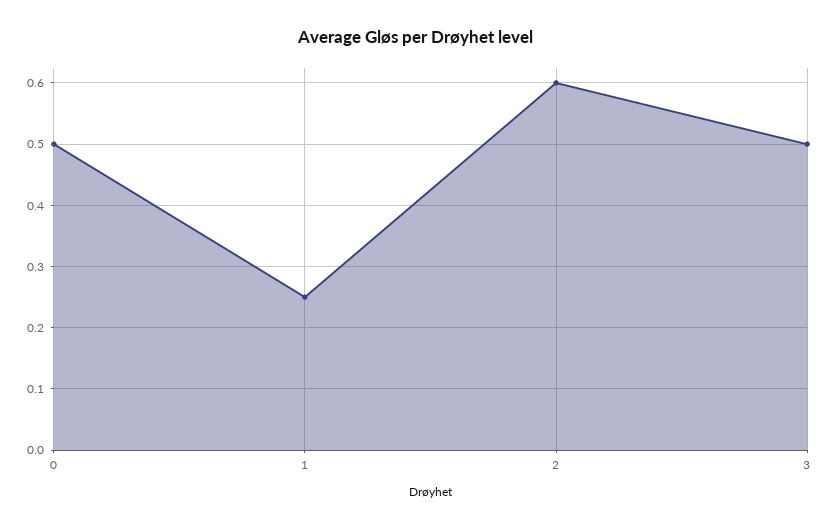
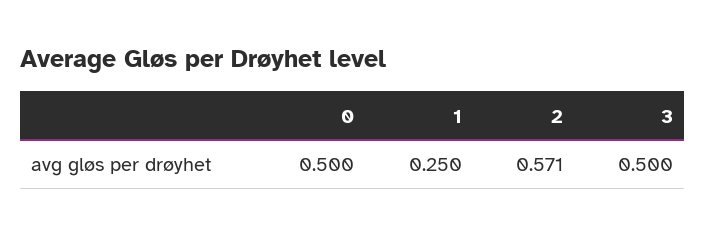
2: 0.6 -> 0.571

